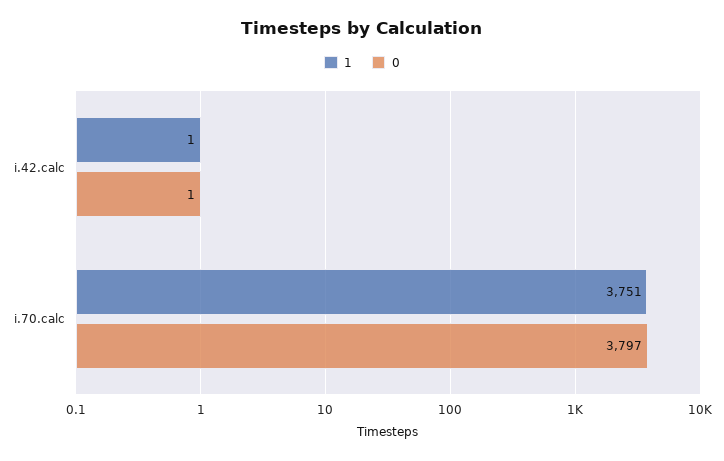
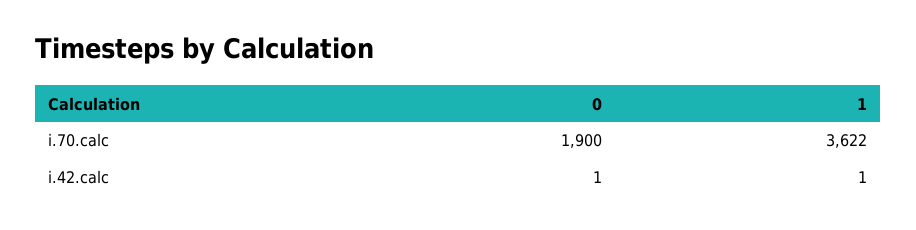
1, i.70.calc: 3751 -> 3622
0, i.70.calc: 3797 -> 1900

